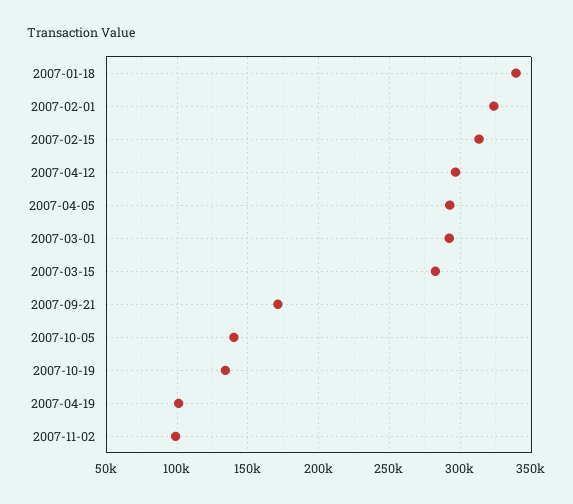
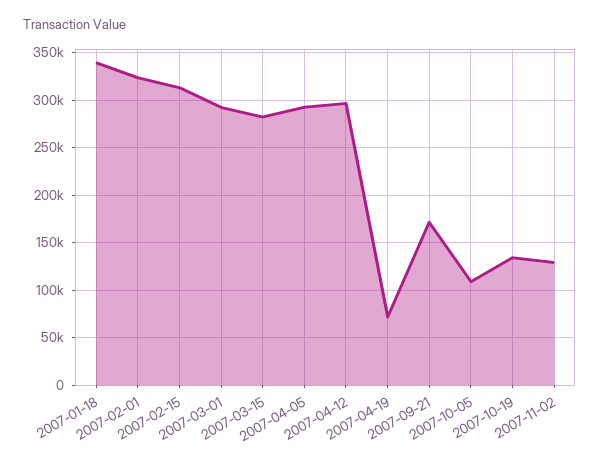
2007-10-05: 140000 -> 110000
2007-04-19: 100000 -> 70000
2007-11-02: 100000 -> 130000

